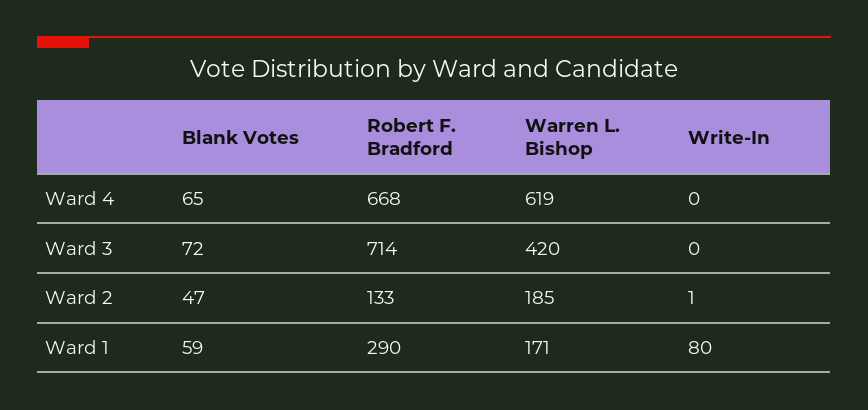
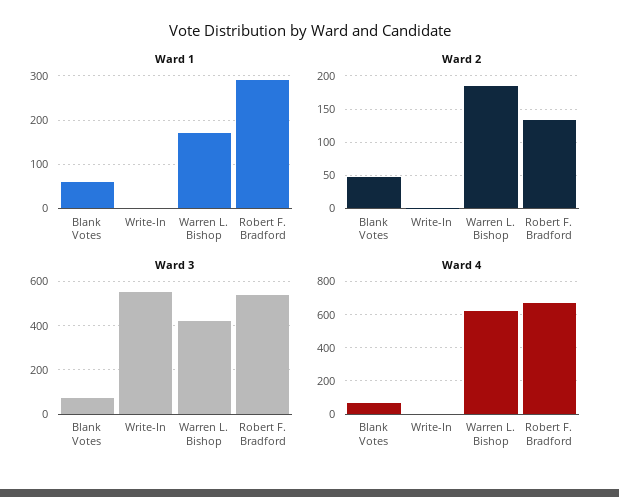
Ward 3, Robert F. Bradford: 714 -> 550
Ward 3, Write-In: 0 -> 550
Ward 1, Write-In: 80 -> 0

